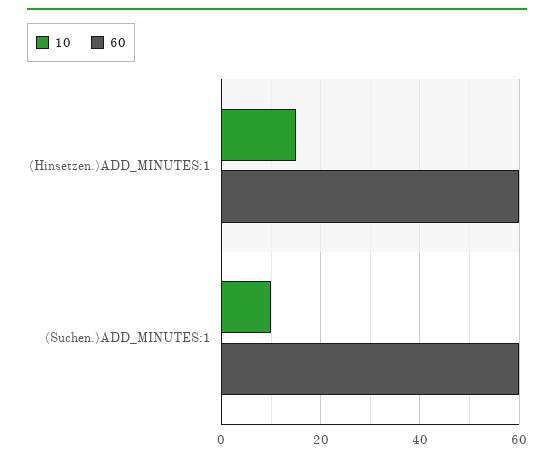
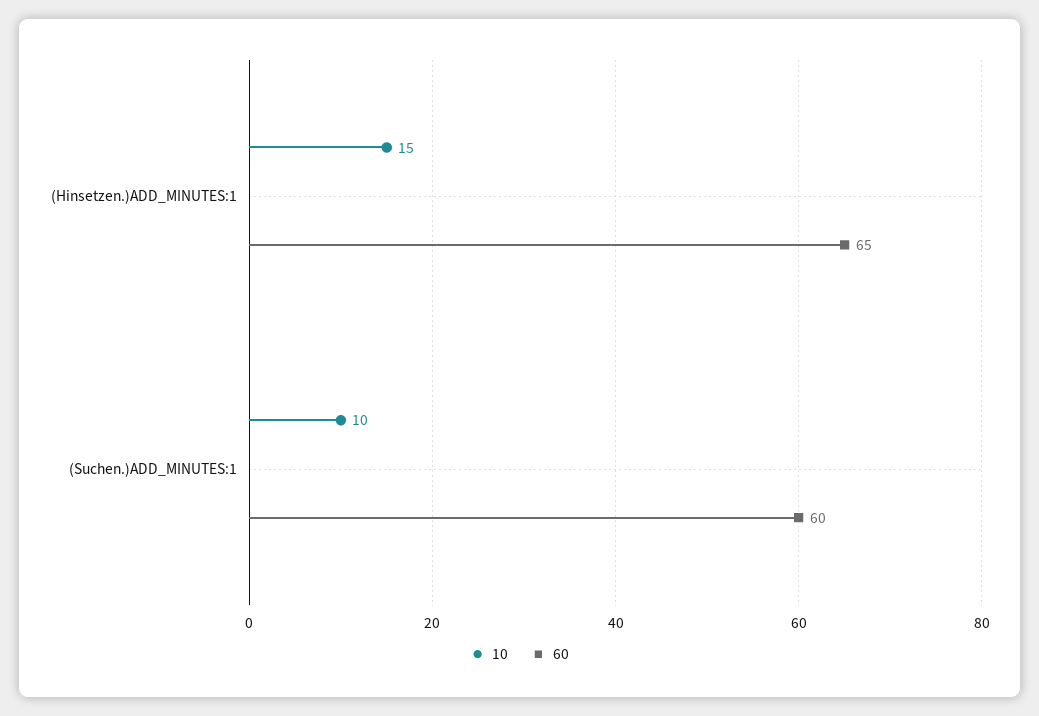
60, (Hinsetzen.)ADD_MINUTES:1: 60 -> 65

